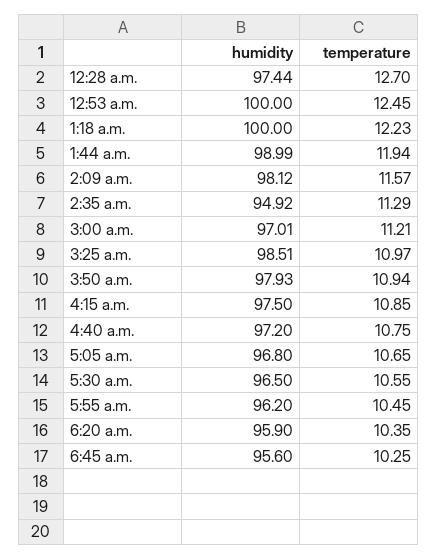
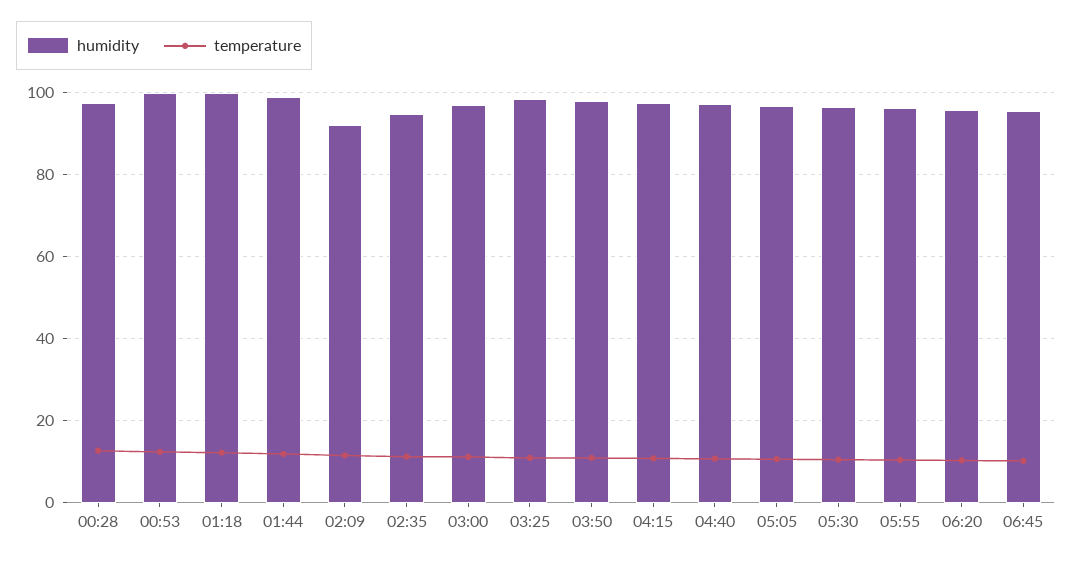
humidity, 2:09 a.m.: 98.12 -> 92

